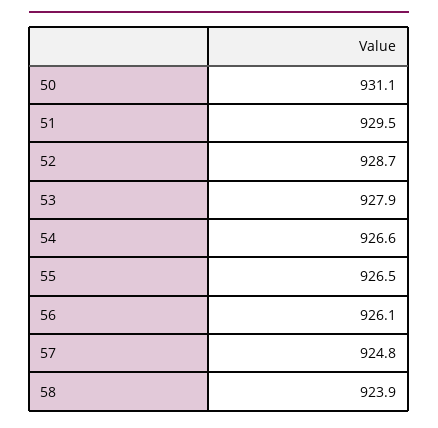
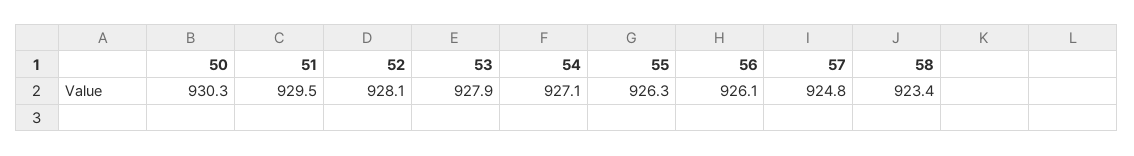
50: 931.1 -> 930.3
52: 928.7 -> 928.1
54: 926.6 -> 927.1
55: 926.5 -> 926.3
58: 923.9 -> 923.4

